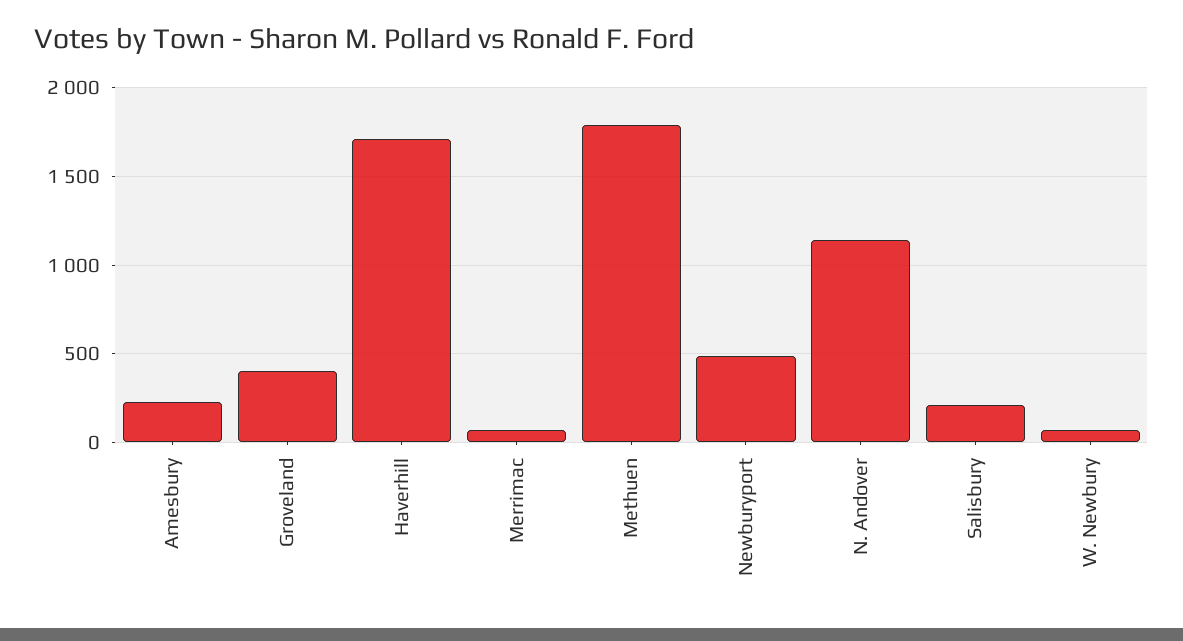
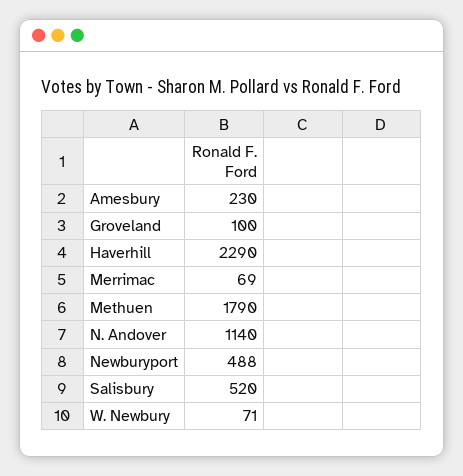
Groveland: 400 -> 100
Haverhill: 1700 -> 2290
Salisbury: 200 -> 520

